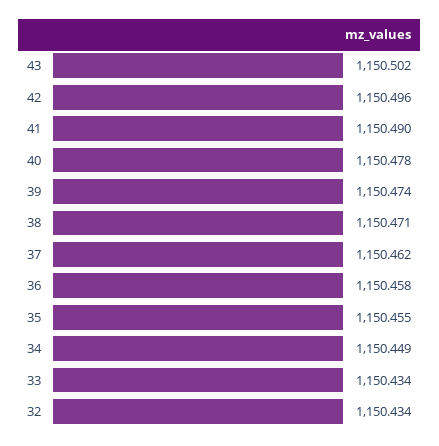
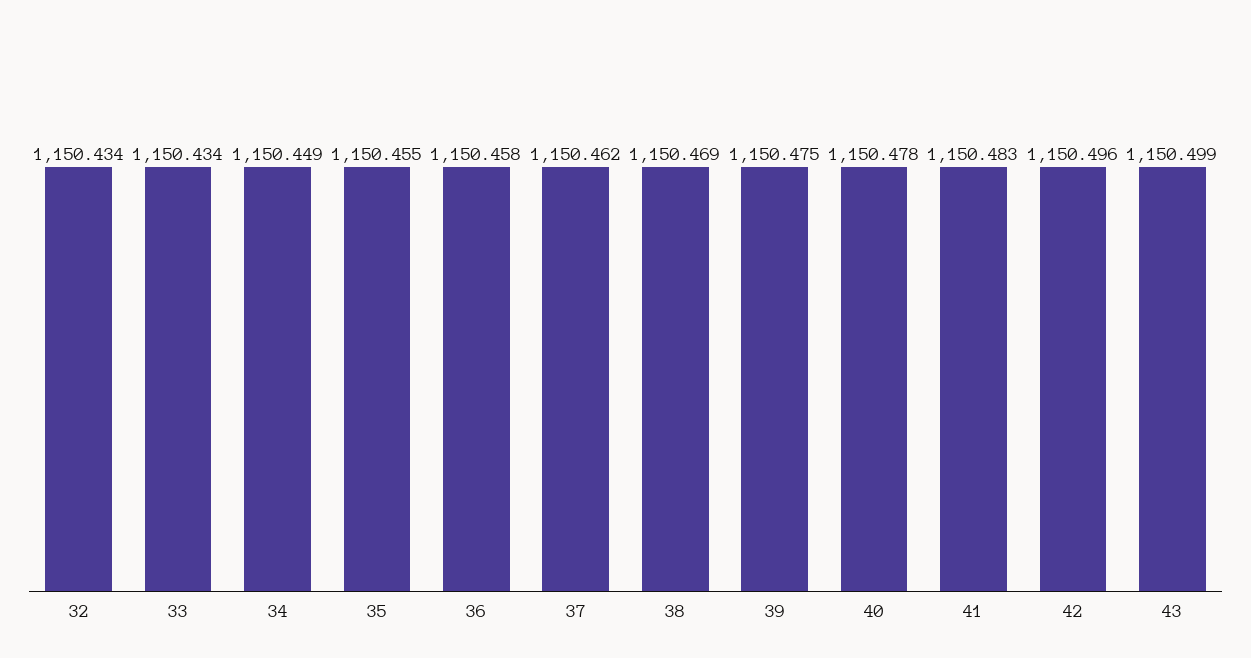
43: 1150.502 -> 1150.499
41: 1150.49 -> 1150.483
39: 1150.474 -> 1150.475
38: 1150.471 -> 1150.469

